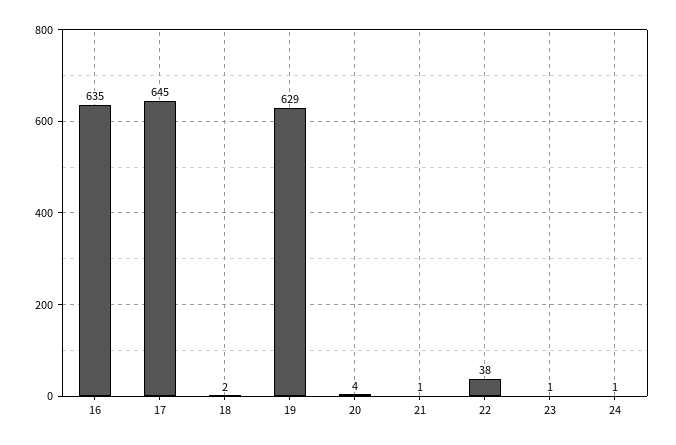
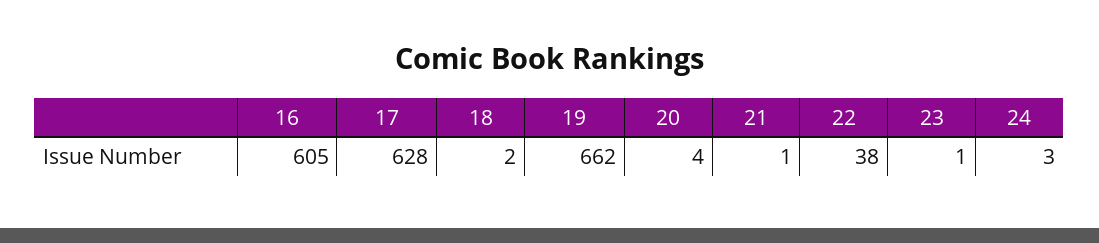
16: 635 -> 605
17: 645 -> 628
19: 629 -> 662
24: 1 -> 3

